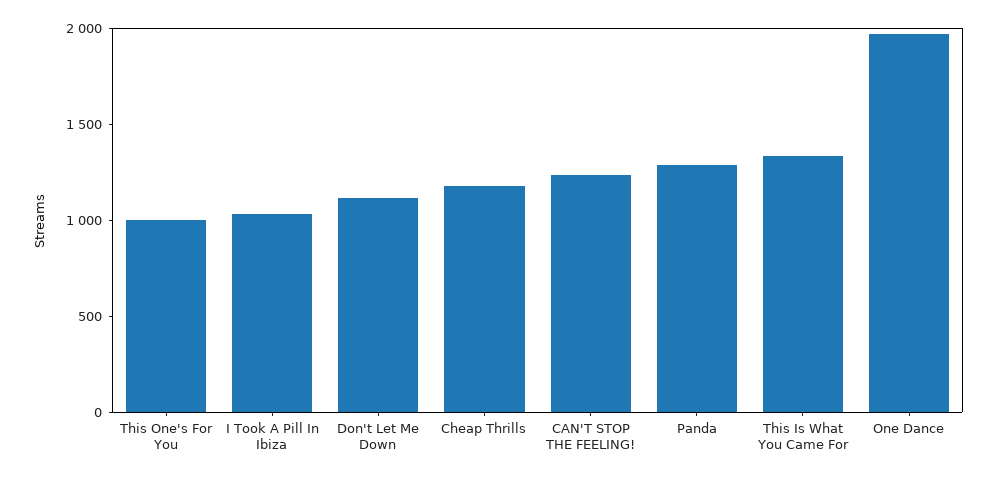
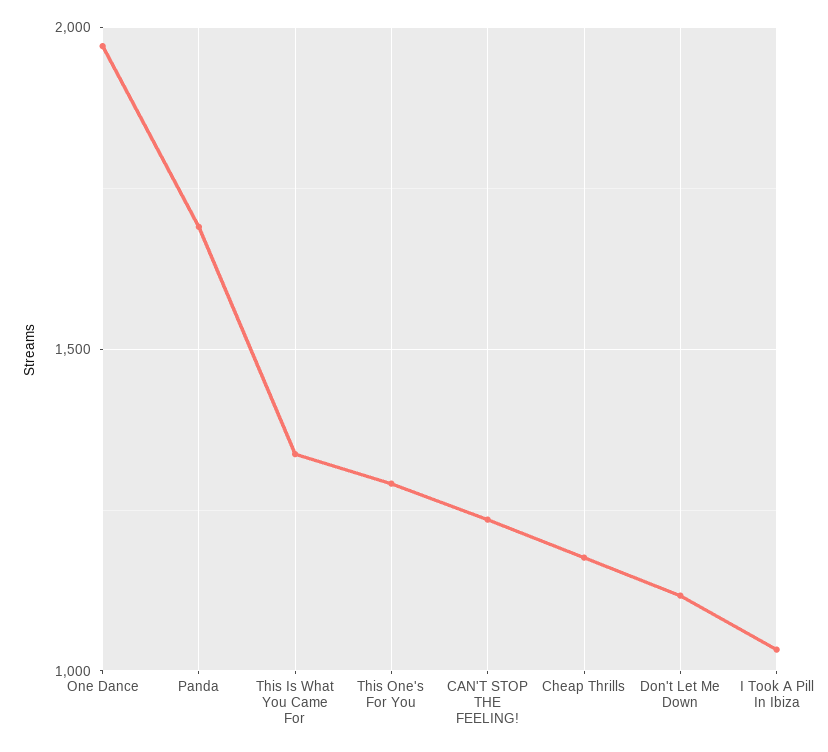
This One's For You: 1000 -> 1300
Panda: 1300 -> 1700

